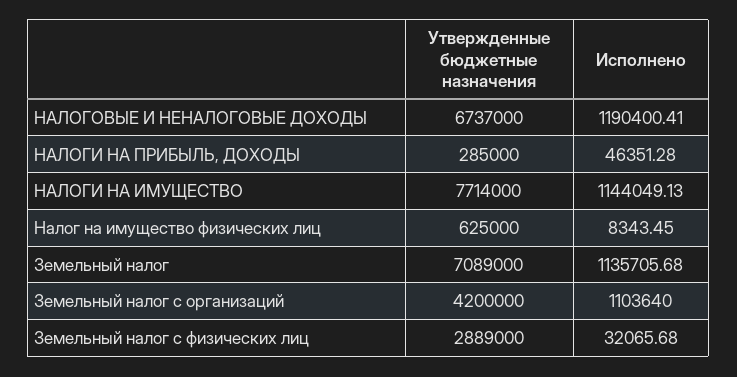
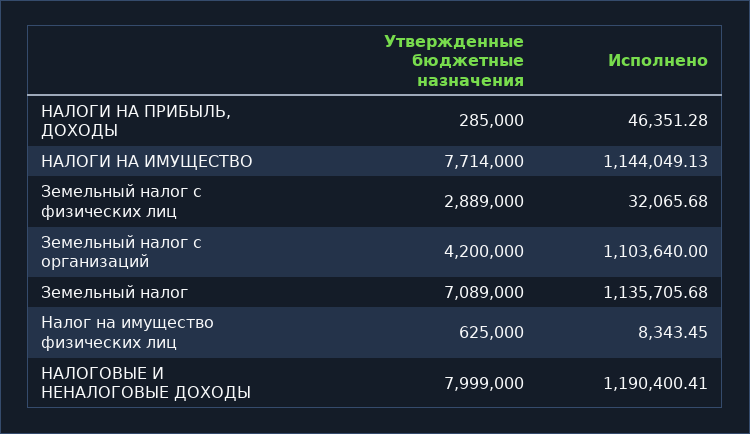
Утвержденные бюджетные назначения, НАЛОГОВЫЕ И НЕНАЛОГОВЫЕ ДОХОДЫ: 6737000 -> 7999000

